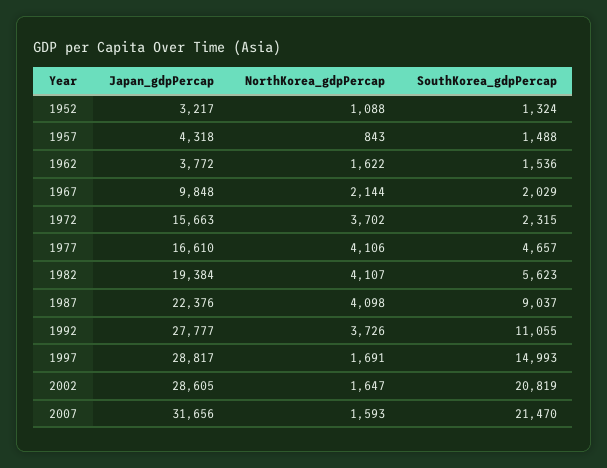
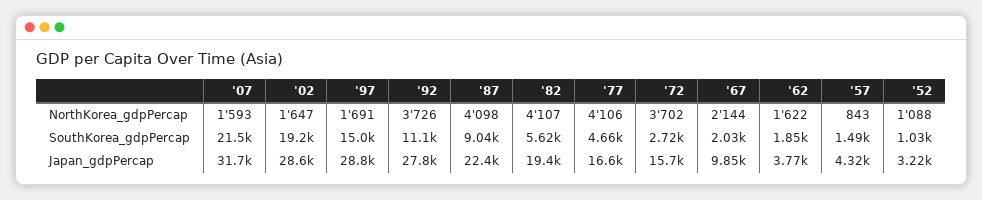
SouthKorea_gdpPercap, 1952: 1324 -> 1030
SouthKorea_gdpPercap, 1962: 1536 -> 1850
SouthKorea_gdpPercap, 1972: 2315 -> 2720
SouthKorea_gdpPercap, 2002: 20819 -> 19200

